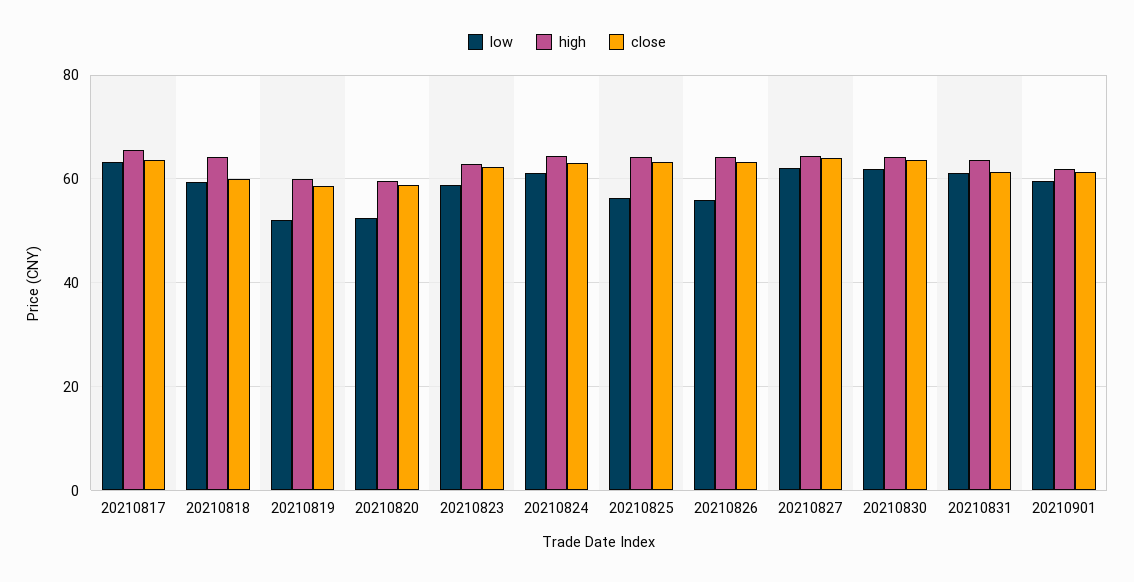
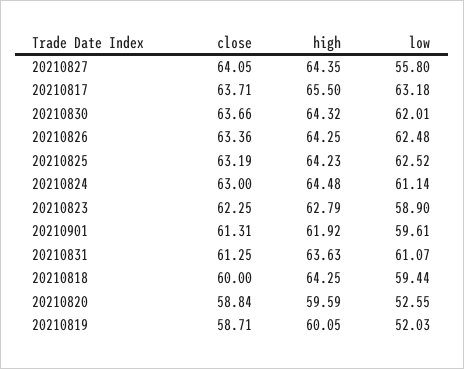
low, 20210825: 56 -> 62.52
low, 20210826: 56 -> 62.48
low, 20210827: 62 -> 55.8

